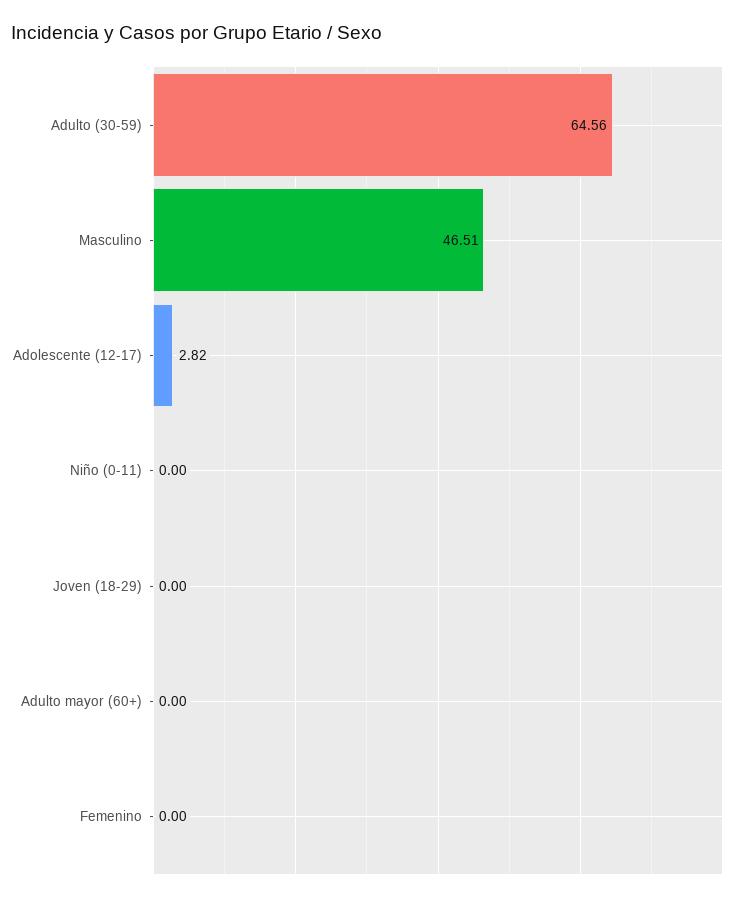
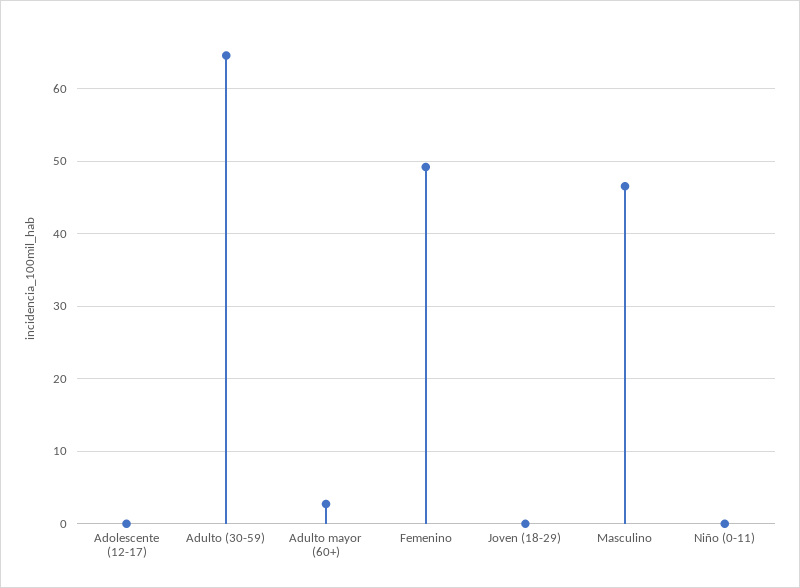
Adolescente (12-17): 2.82 -> 0
Adulto mayor (60+): 0 -> 3
Femenino: 0 -> 49

